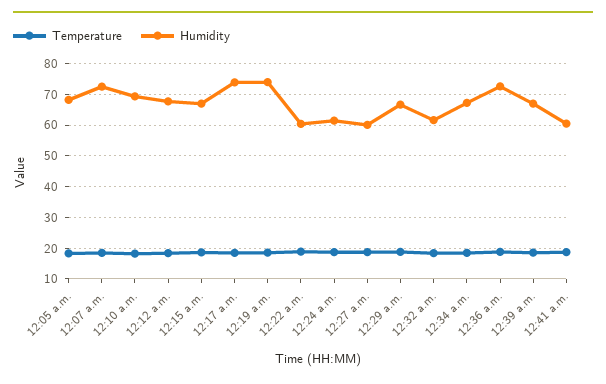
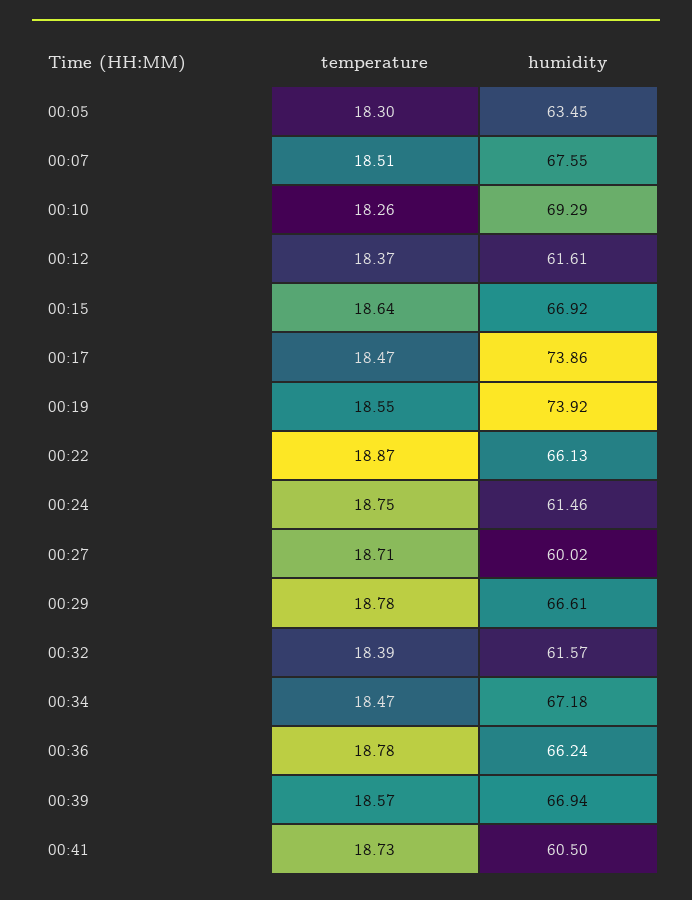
Humidity, 12:05 a.m.: 68 -> 63.45
Humidity, 12:07 a.m.: 72 -> 67.55
Humidity, 12:12 a.m.: 68 -> 61.61
Humidity, 12:22 a.m.: 60 -> 66.13
Humidity, 12:36 a.m.: 72 -> 66.24

